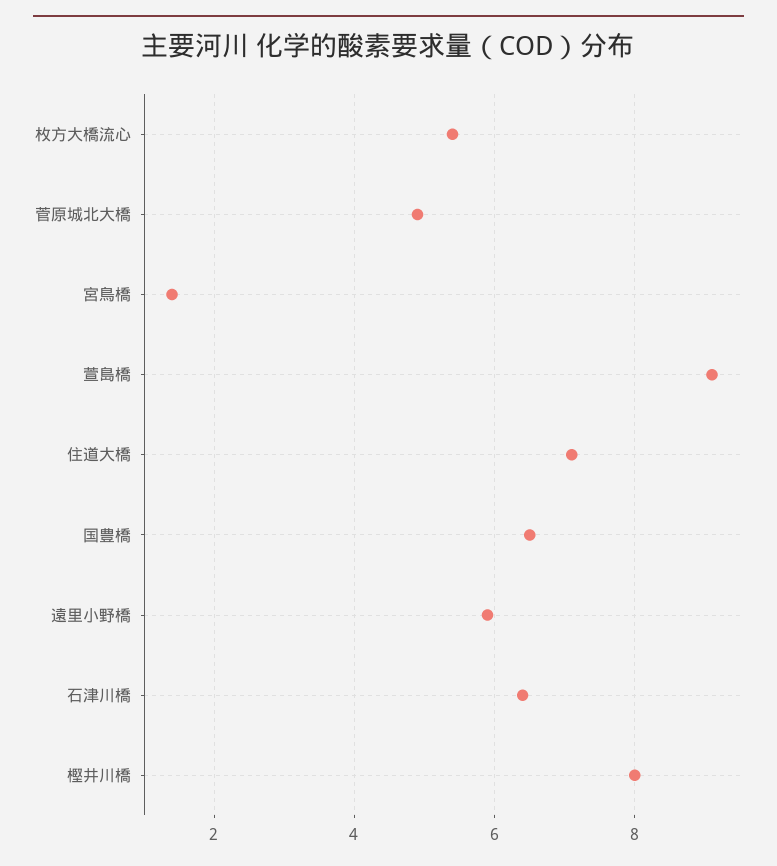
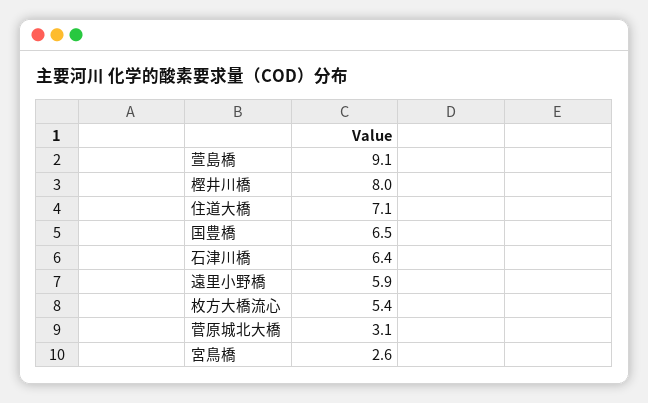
菅原城北大橋: 5 -> 3.1
宮鳥橋: 1.5 -> 2.6

